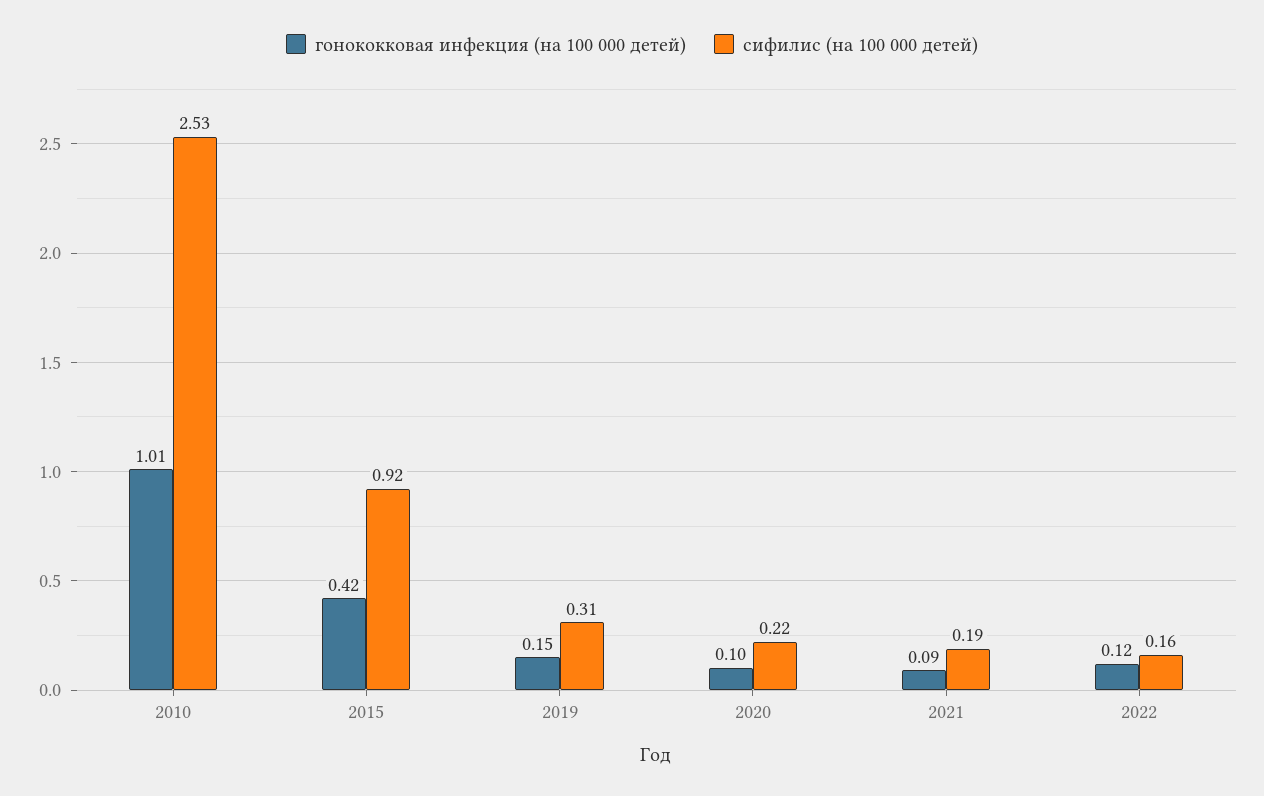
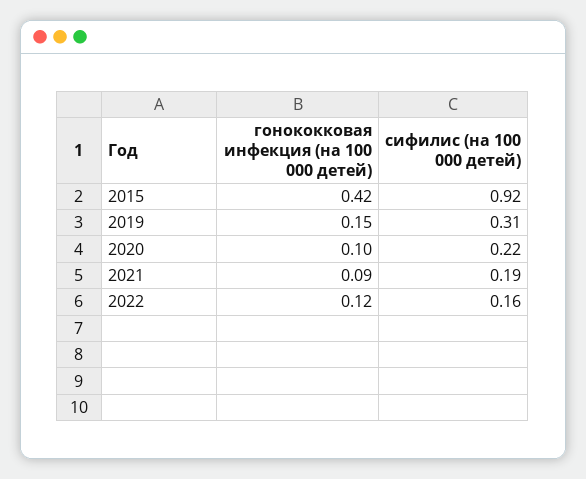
гонококковая инфекция (на 100 000 детей), 2010: 1.01 -> none
сифилис (на 100 000 детей), 2010: 2.53 -> none

